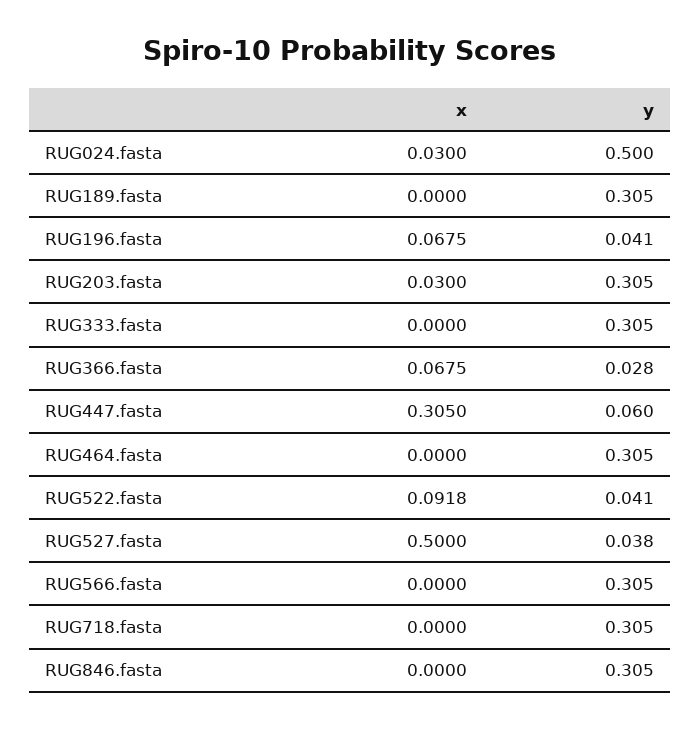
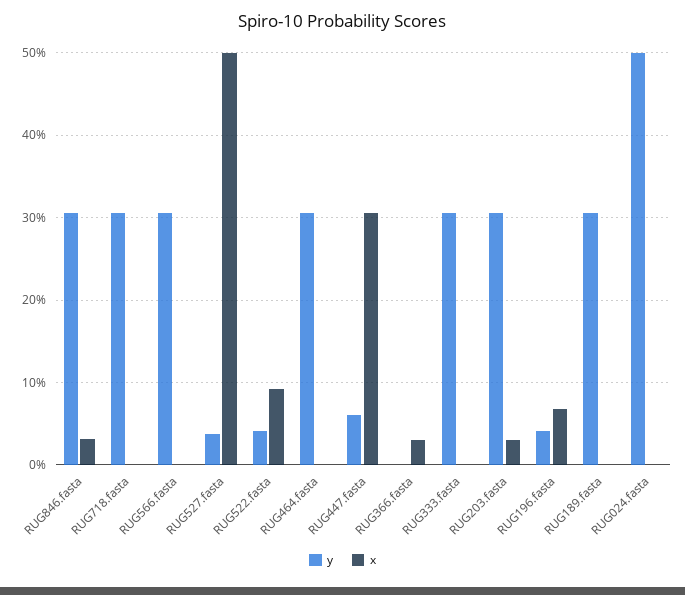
x, RUG024.fasta: 0.03 -> 0
x, RUG366.fasta: 0.0675 -> 0.03
y, RUG366.fasta: 0.028 -> 0
x, RUG846.fasta: 0 -> 0.03

